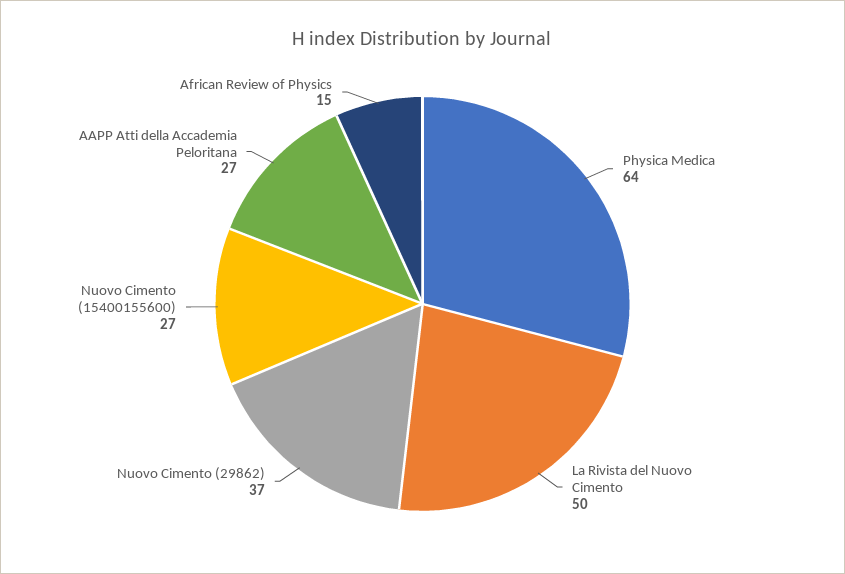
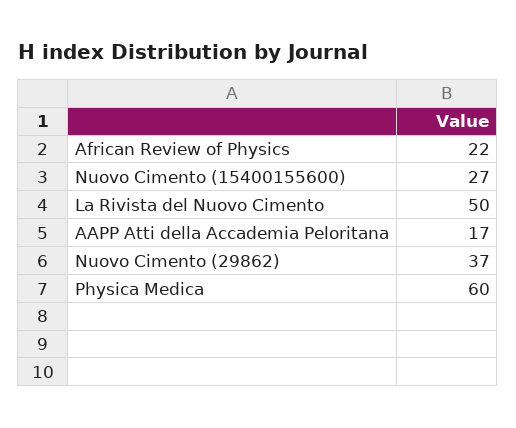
Physica Medica: 64 -> 60
AAPP Atti della Accademia Peloritana: 27 -> 17
African Review of Physics: 15 -> 22

